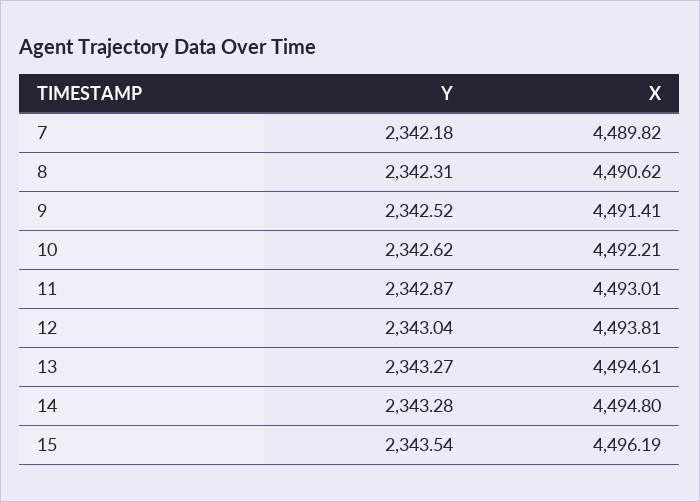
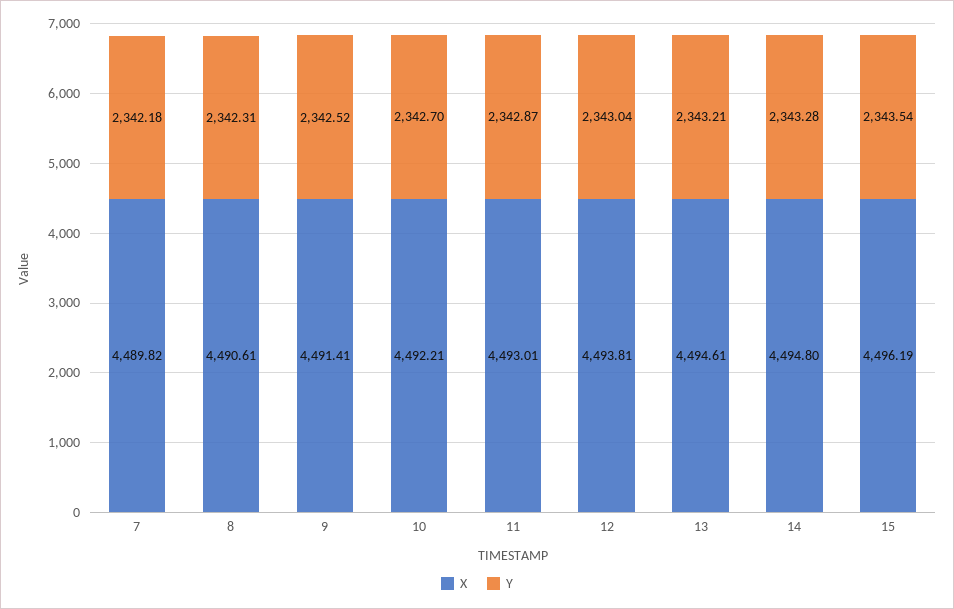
X, 8: 4490.62 -> 4490.61
Y, 10: 2342.62 -> 2342.7
Y, 13: 2343.27 -> 2343.21

